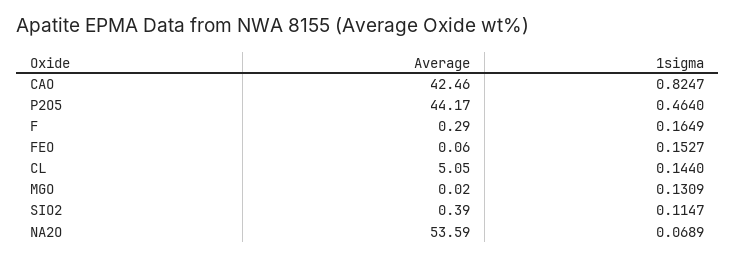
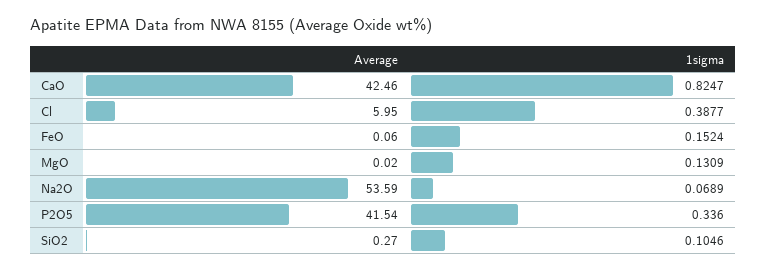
Average, P2O5: 44.17 -> 41.54
1sigma, P2O5: 0.464 -> 0.336
Average, F: 0.29 -> none
1sigma, F: 0.1649 -> none
1sigma, FEO: 0.1527 -> 0.1524
Average, CL: 5.05 -> 5.95
1sigma, CL: 0.144 -> 0.3877
Average, SIO2: 0.39 -> 0.27
1sigma, SIO2: 0.1147 -> 0.1046

